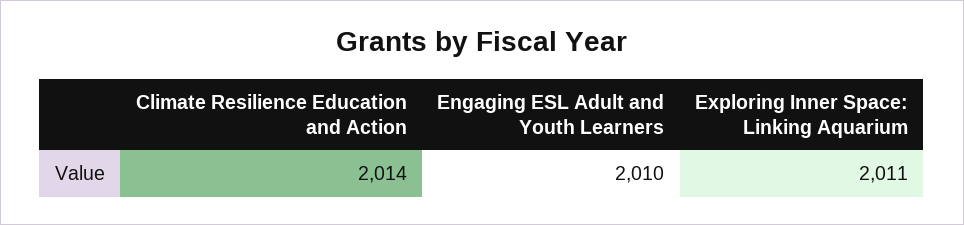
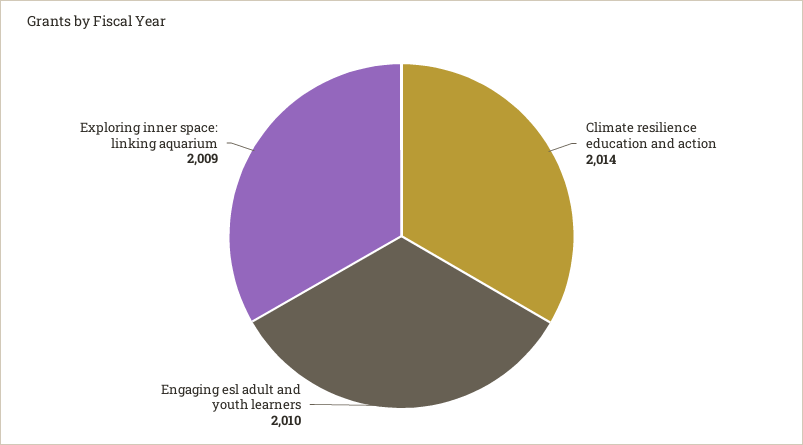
Exploring Inner Space: Linking Aquarium: 2011 -> 2009

